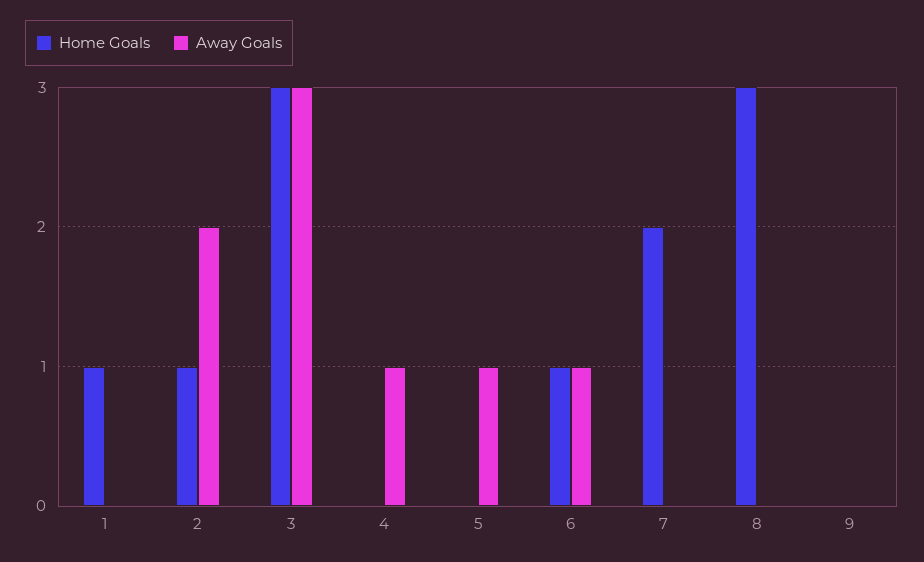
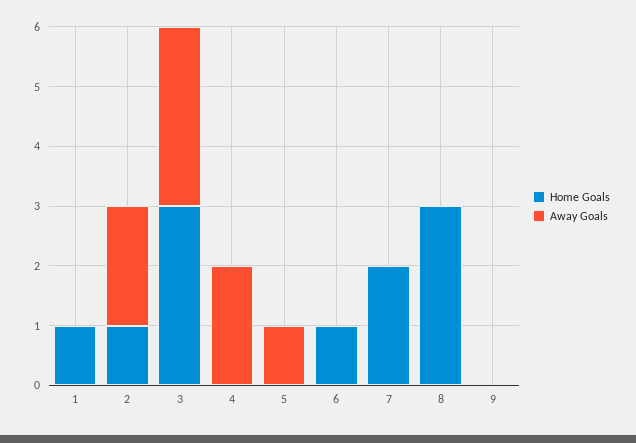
Away Goals, 4: 1 -> 2
Away Goals, 6: 1 -> 0

